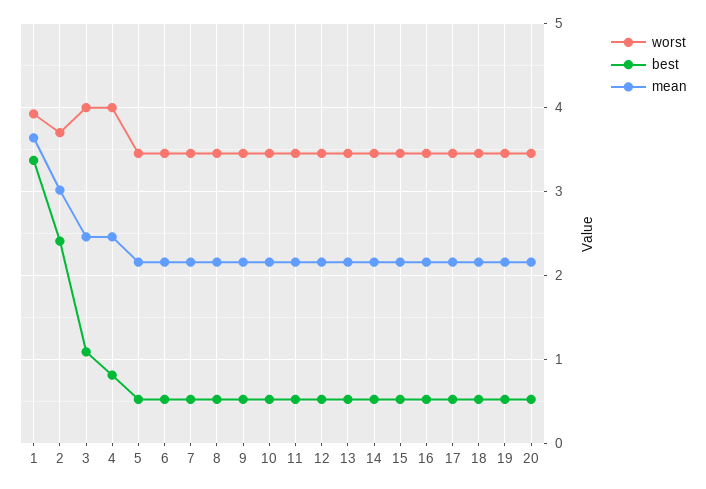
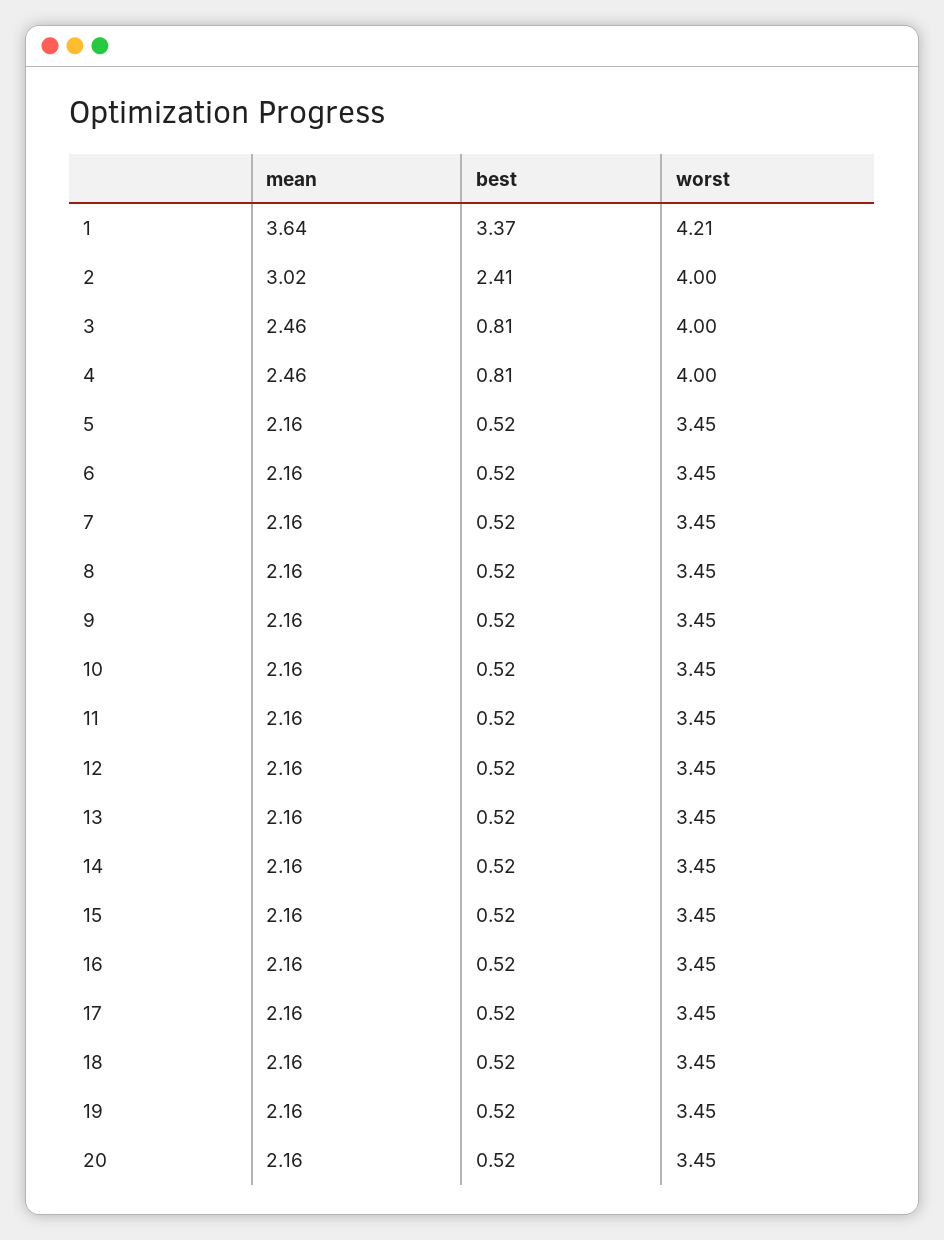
worst, 1: 3.9 -> 4.21
worst, 2: 3.7 -> 4
best, 3: 1.1 -> 0.81

